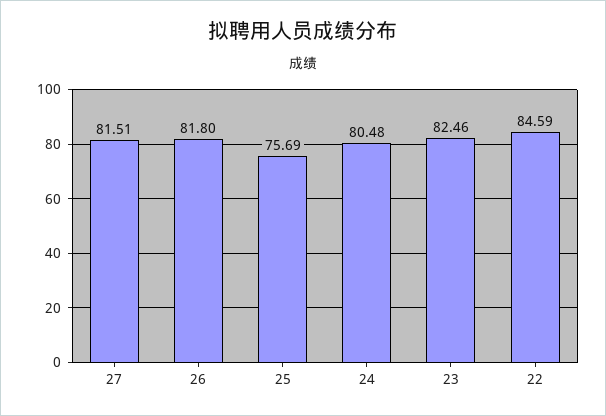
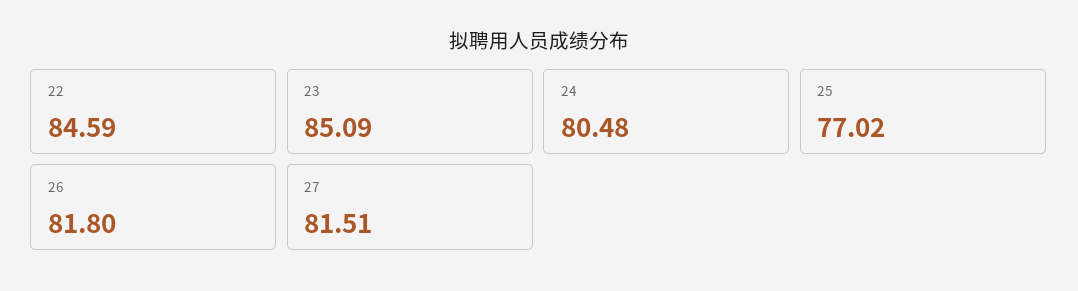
25: 75.69 -> 77.02
23: 82.46 -> 85.09

